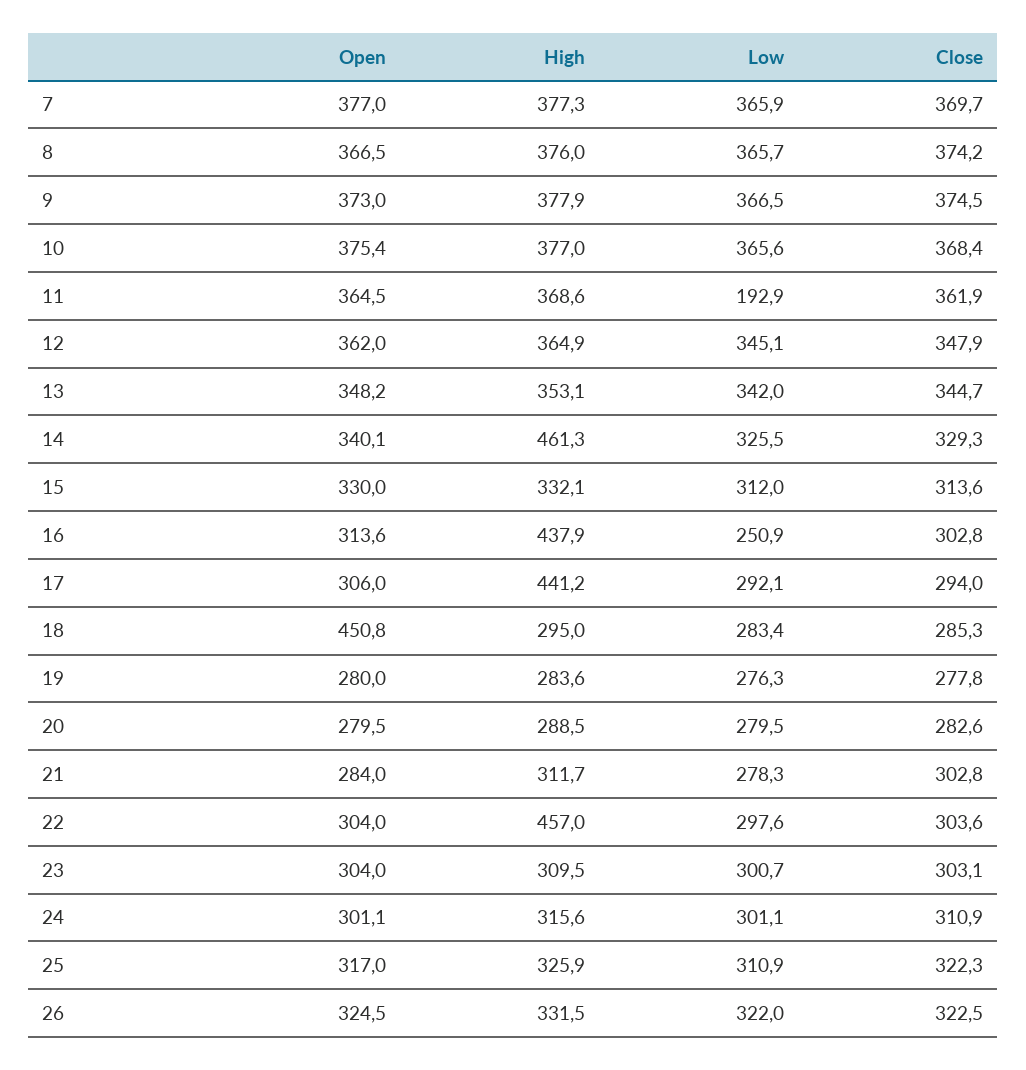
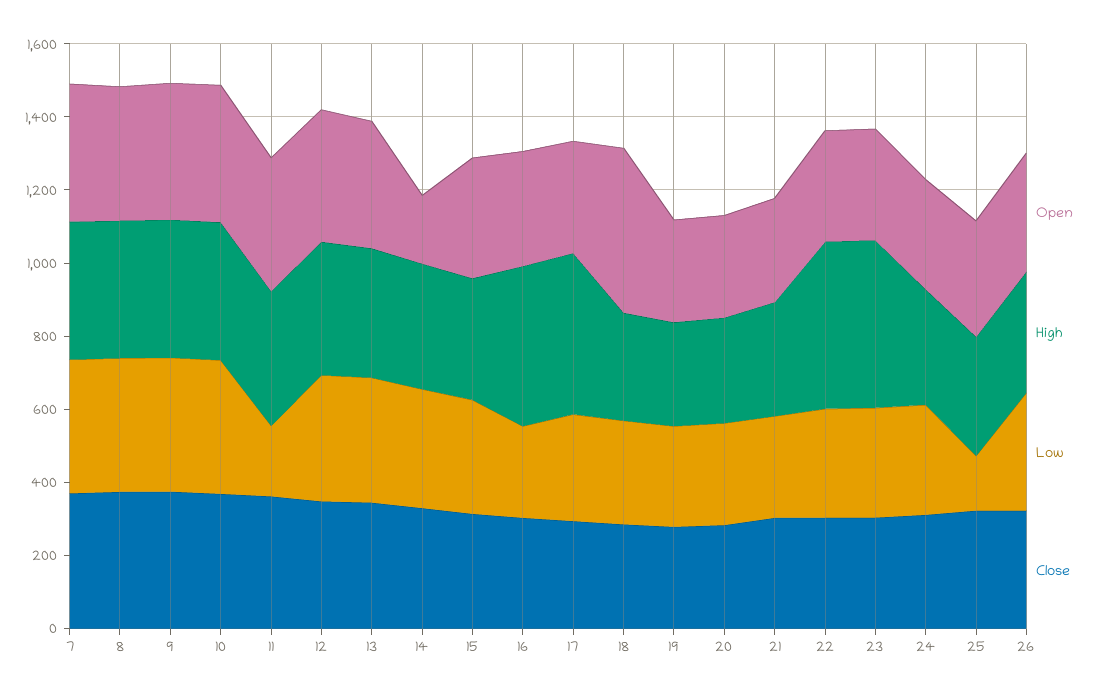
Open, 14: 340.1 -> 200
High, 14: 461.3 -> 350
High, 23: 309.5 -> 450
Low, 25: 310.9 -> 150

